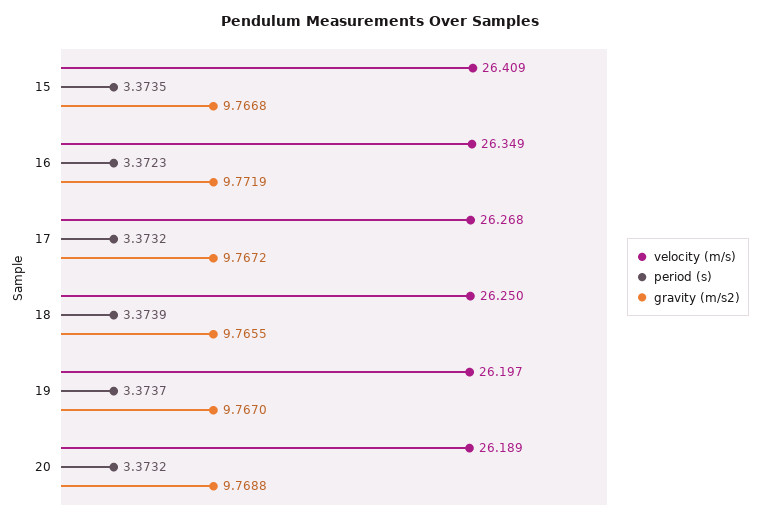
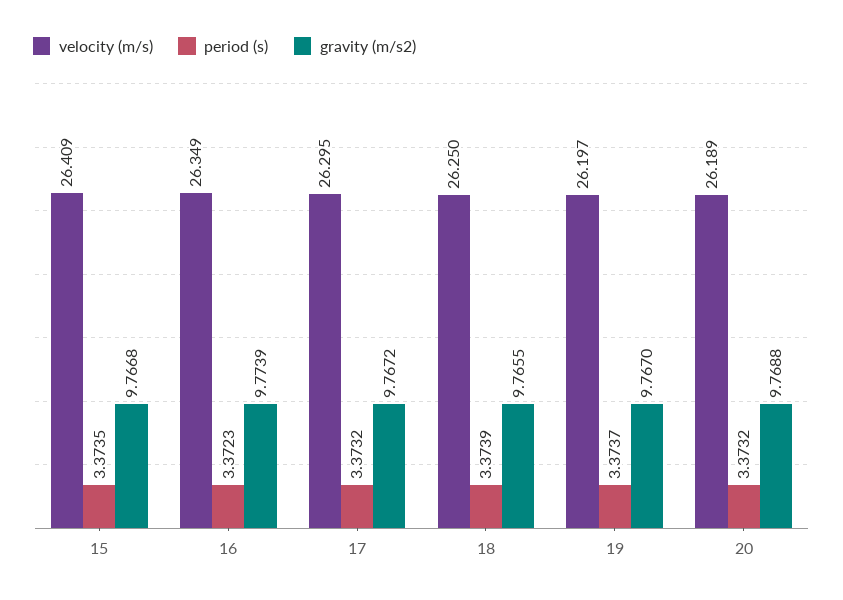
gravity (m/s2), 16: 9.7719 -> 9.7739
velocity (m/s), 17: 26.268 -> 26.295

